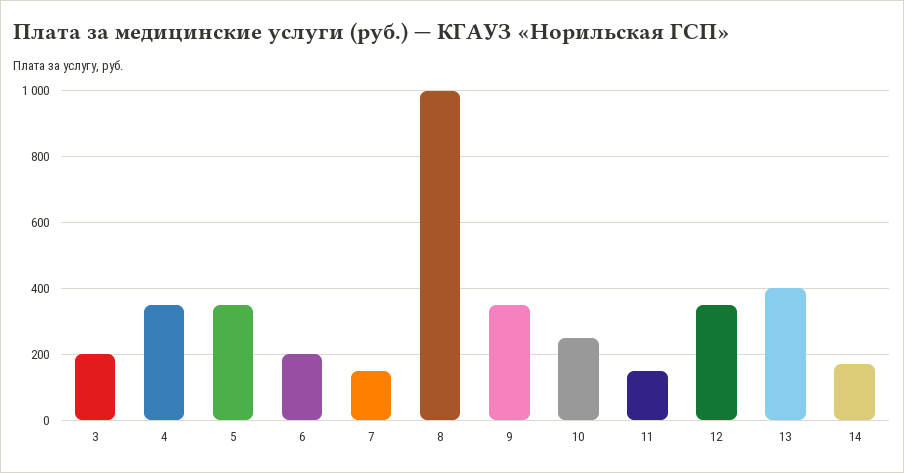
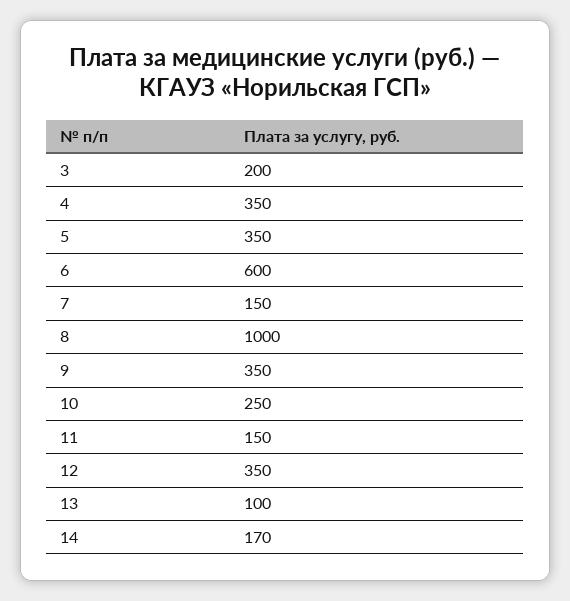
6: 200 -> 600
13: 400 -> 100

